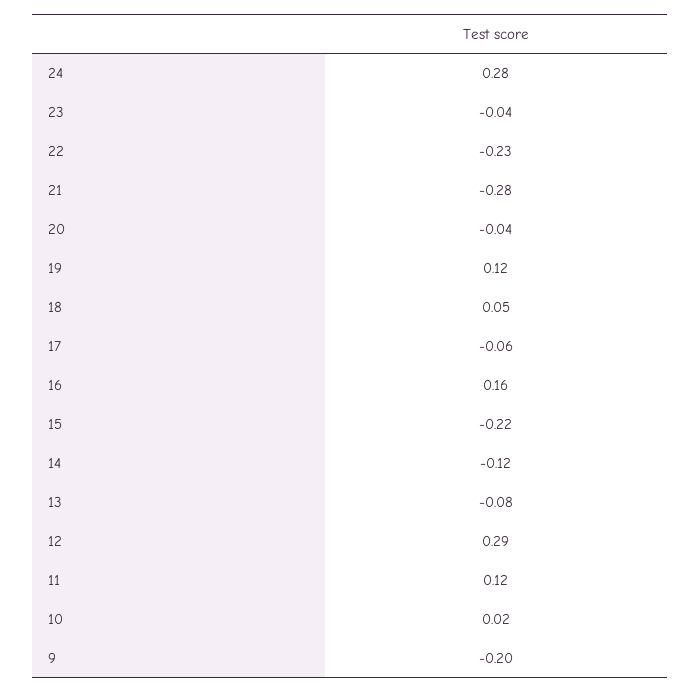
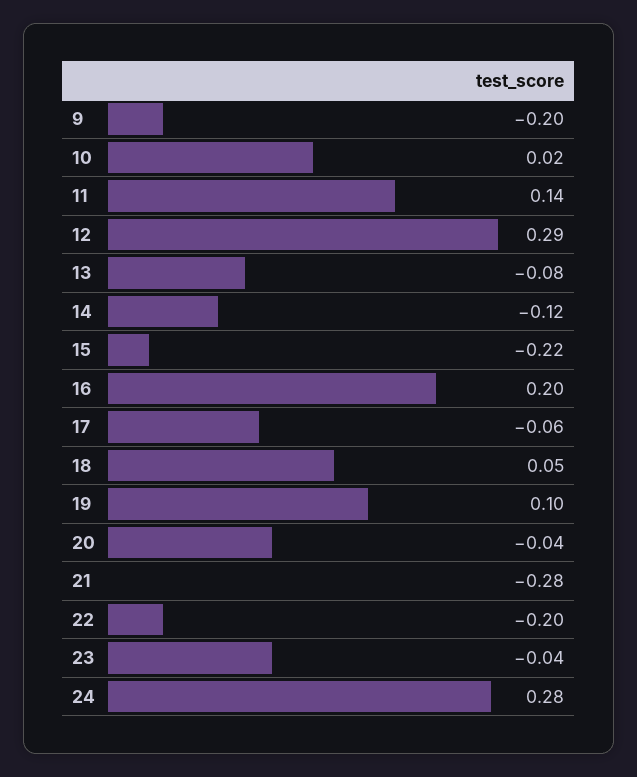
22: -0.23 -> -0.2
19: 0.12 -> 0.1
16: 0.16 -> 0.2
11: 0.12 -> 0.14

